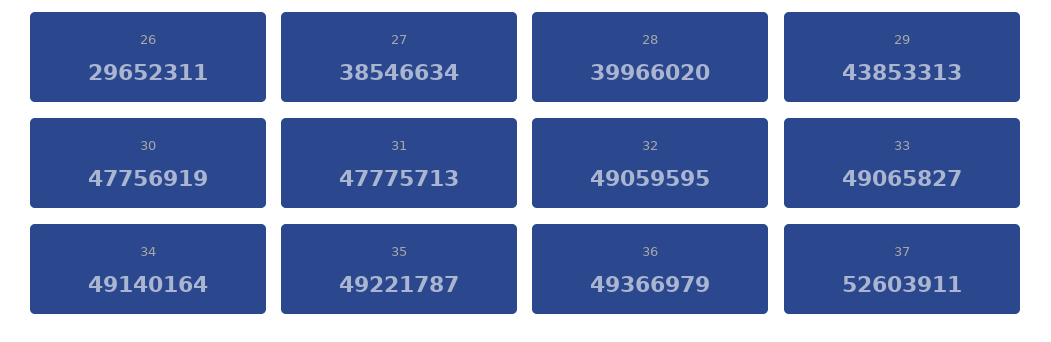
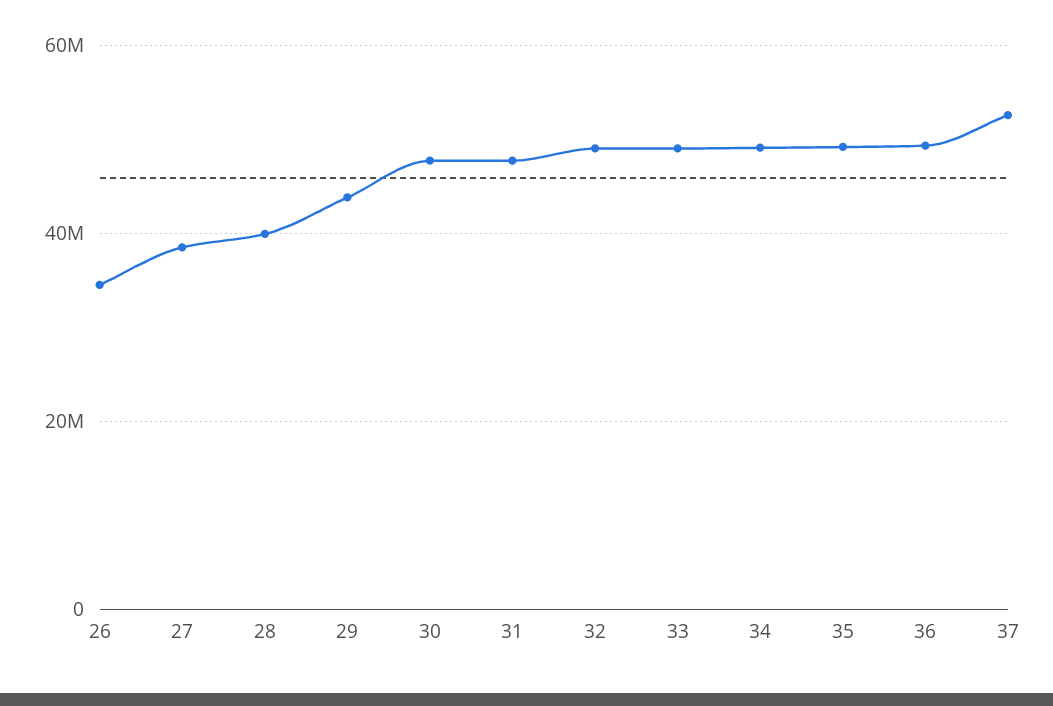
26: 29652311 -> 34000000

